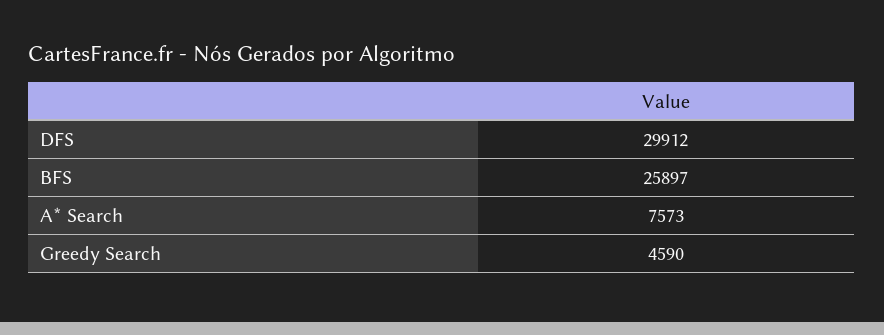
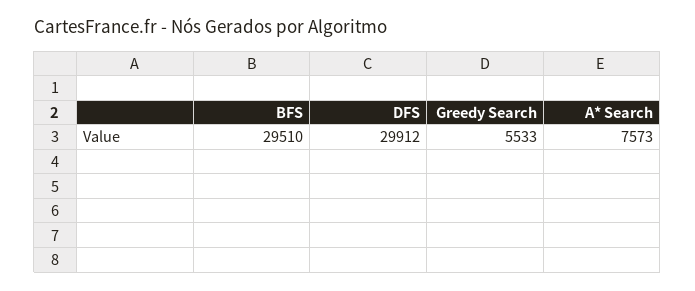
BFS: 25897 -> 29510
Greedy Search: 4590 -> 5533

